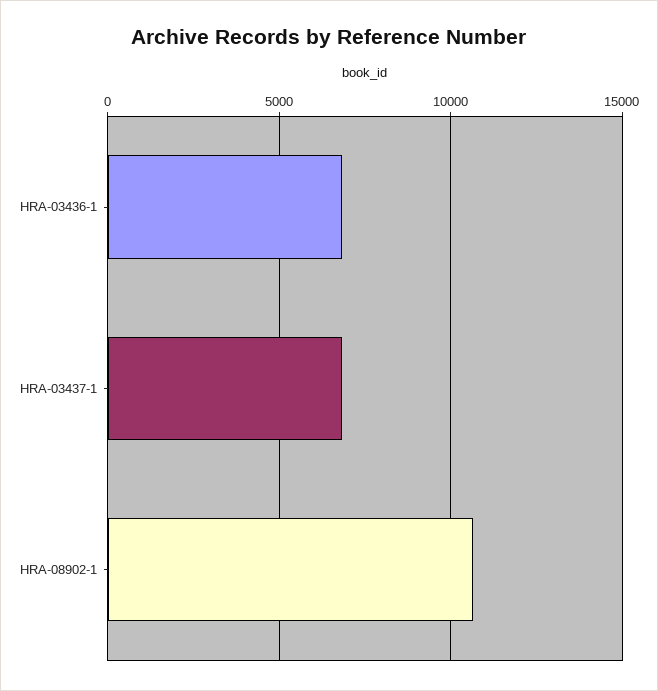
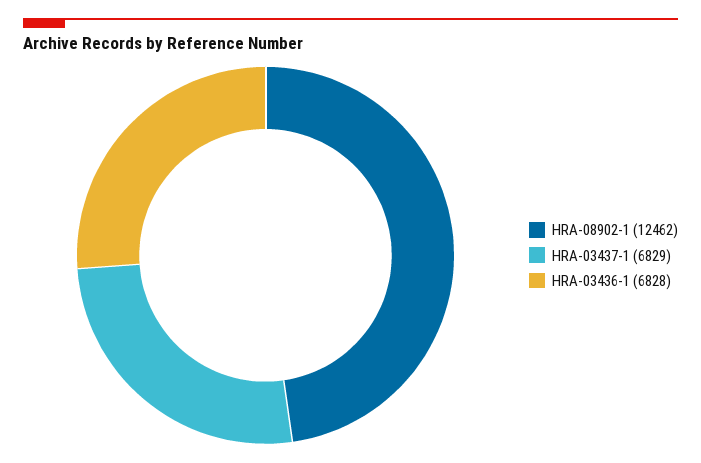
HRA-08902-1: 10500 -> 12462

